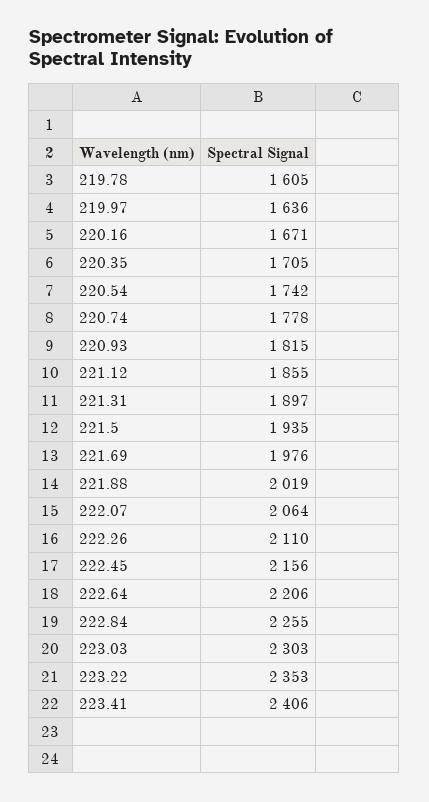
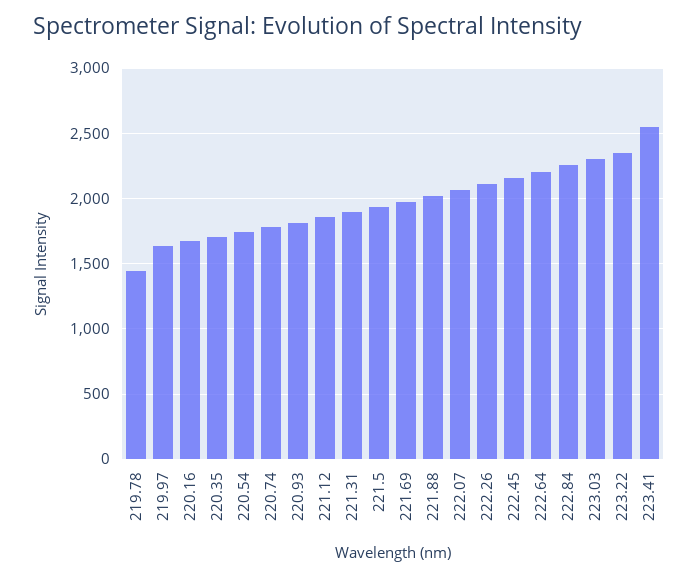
219.78: 1605 -> 1450
223.41: 2406 -> 2550

